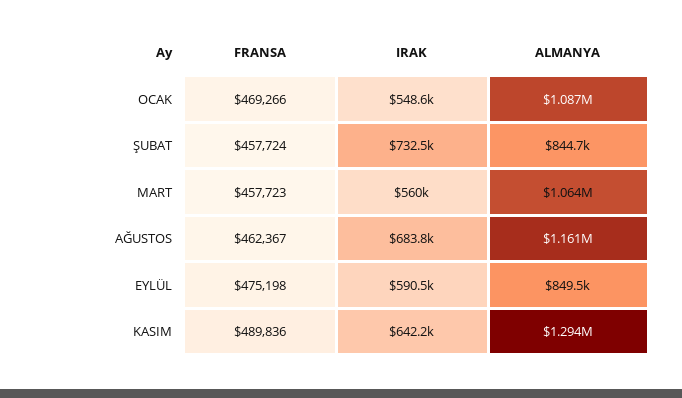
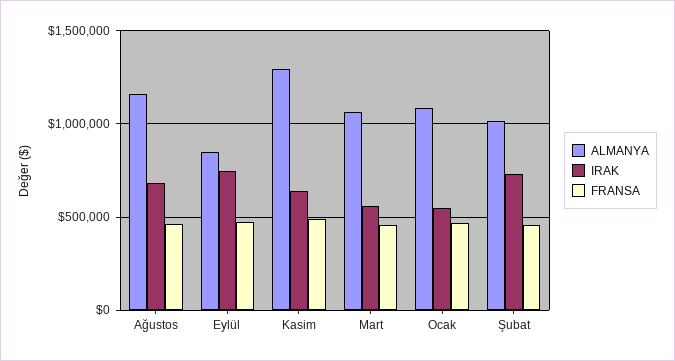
ALMANYA, ŞUBAT: 844700 -> 1000000
IRAK, EYLÜL: 590500 -> 750000

